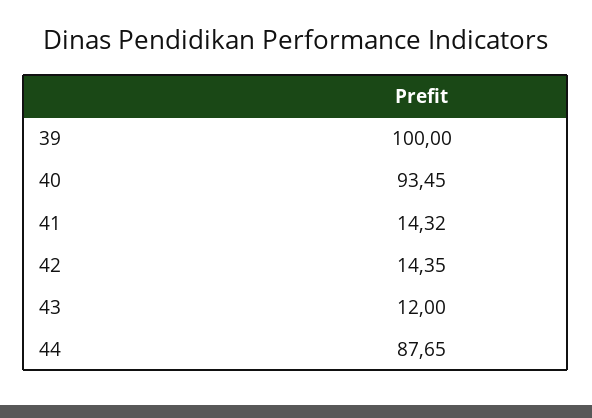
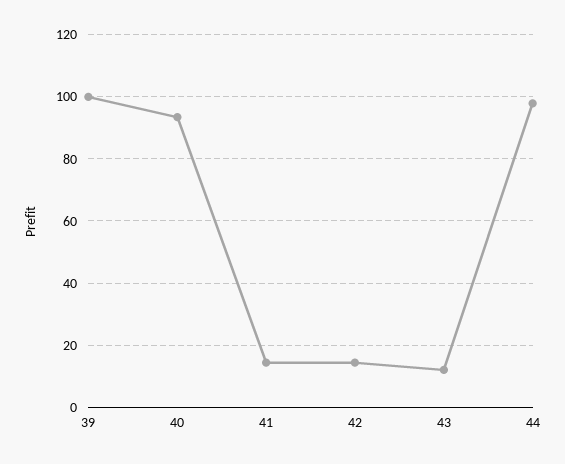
44: 87.65 -> 98

